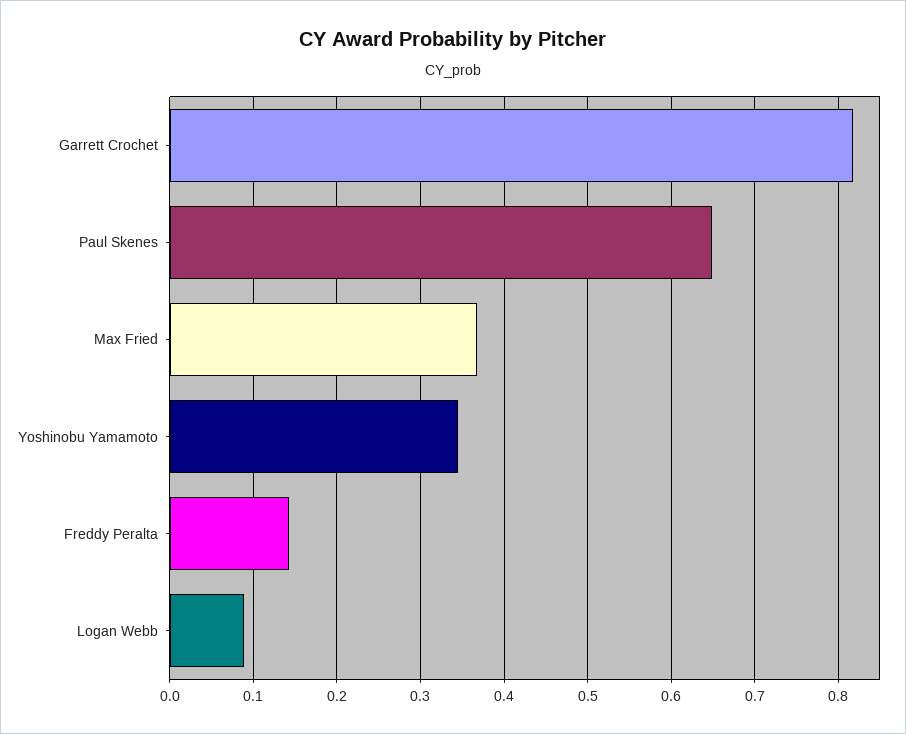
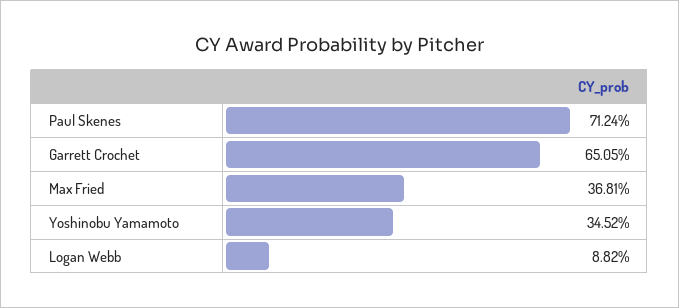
Garrett Crochet: 0.82 -> 0.6505
Paul Skenes: 0.65 -> 0.7124
Freddy Peralta: 0.14 -> none

